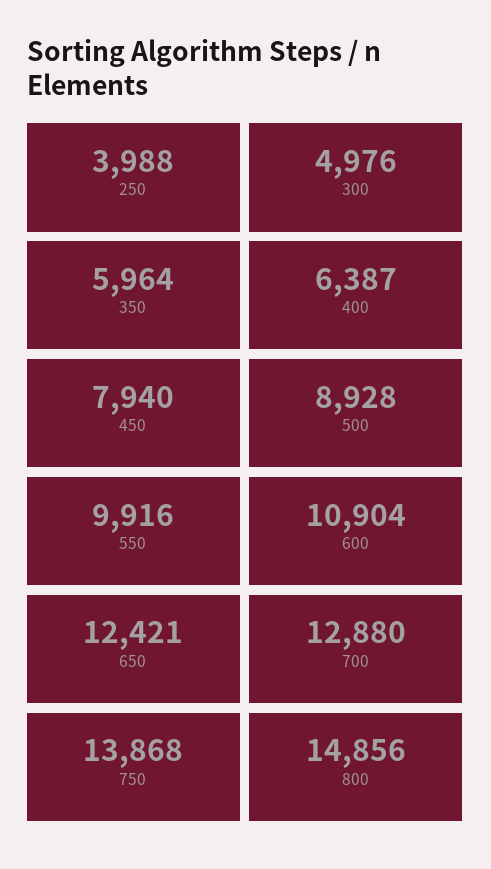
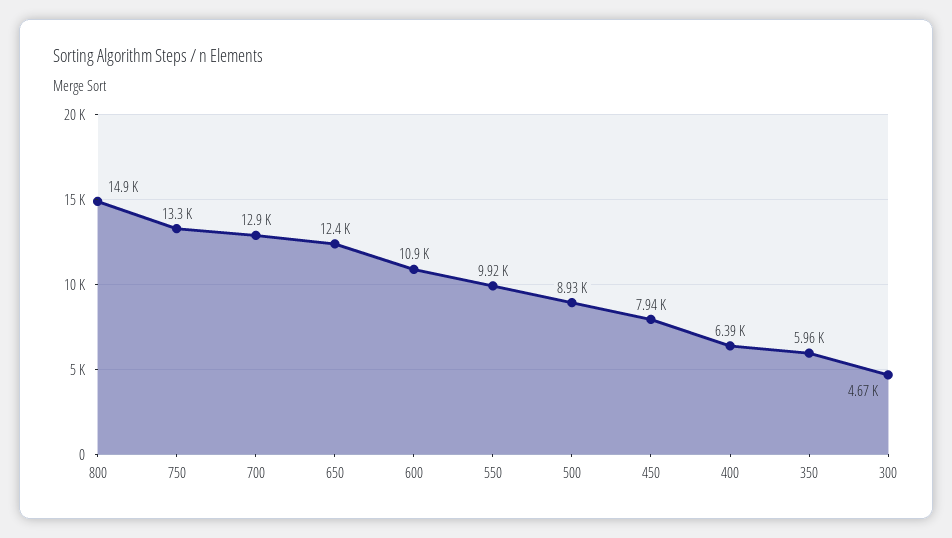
250: 3988 -> none
300: 4976 -> 4670
750: 13868 -> 13300

